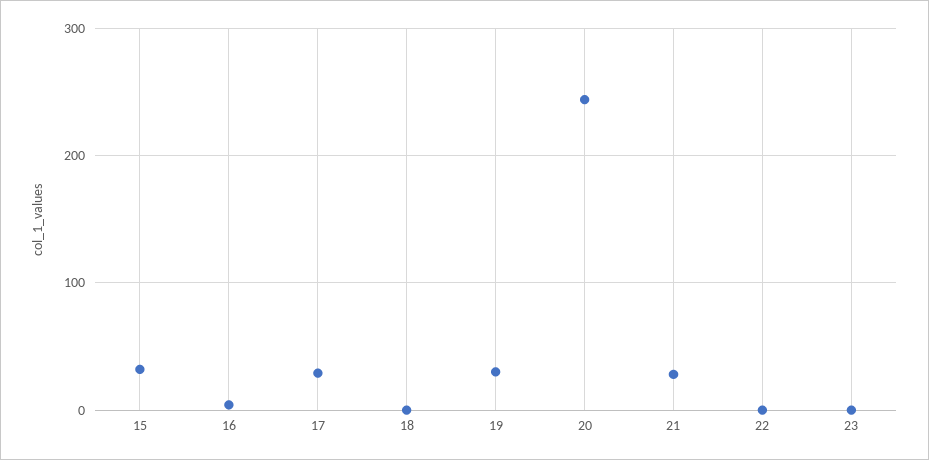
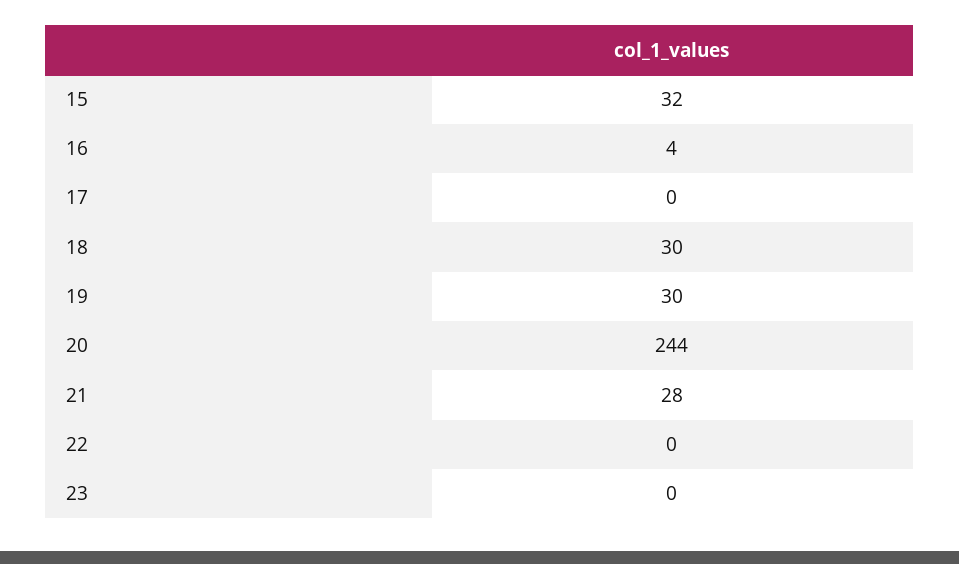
17: 30 -> 0
18: 0 -> 30

